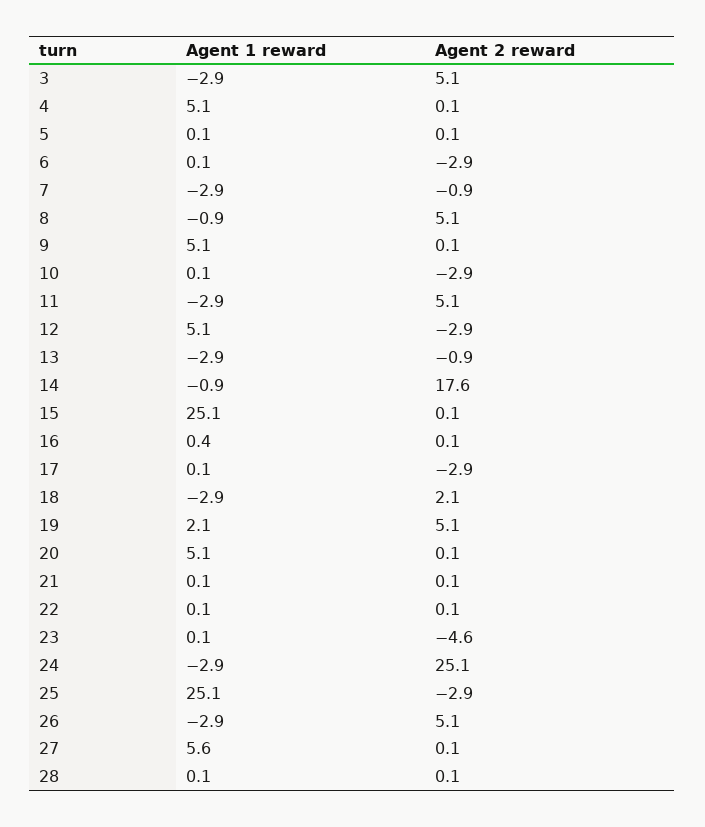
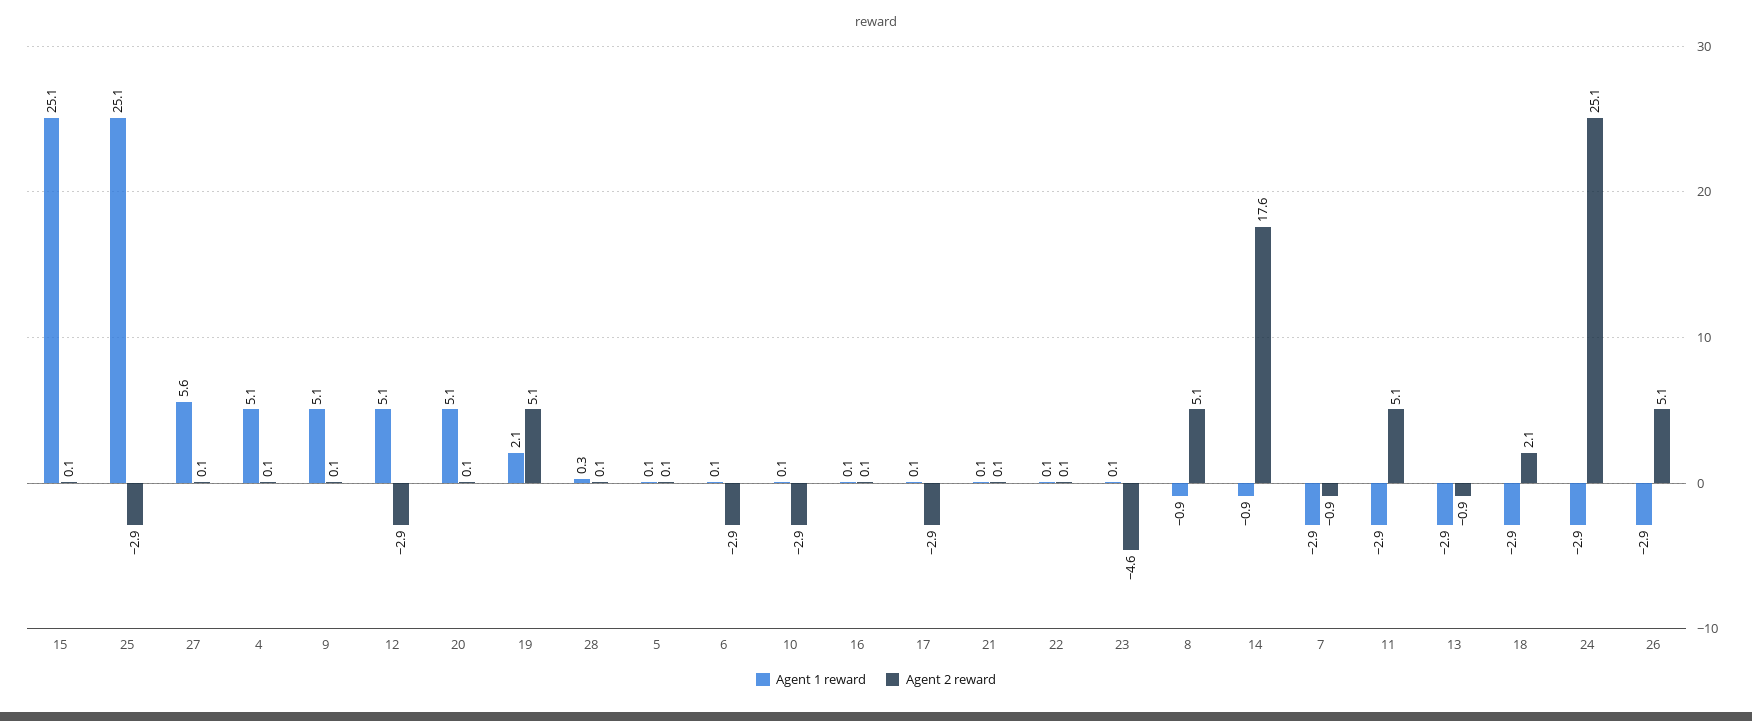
Agent 1 reward, 3: -2.9 -> none
Agent 2 reward, 3: 5.1 -> none
Agent 1 reward, 16: 0.4 -> 0.1
Agent 1 reward, 28: 0.1 -> 0.3

